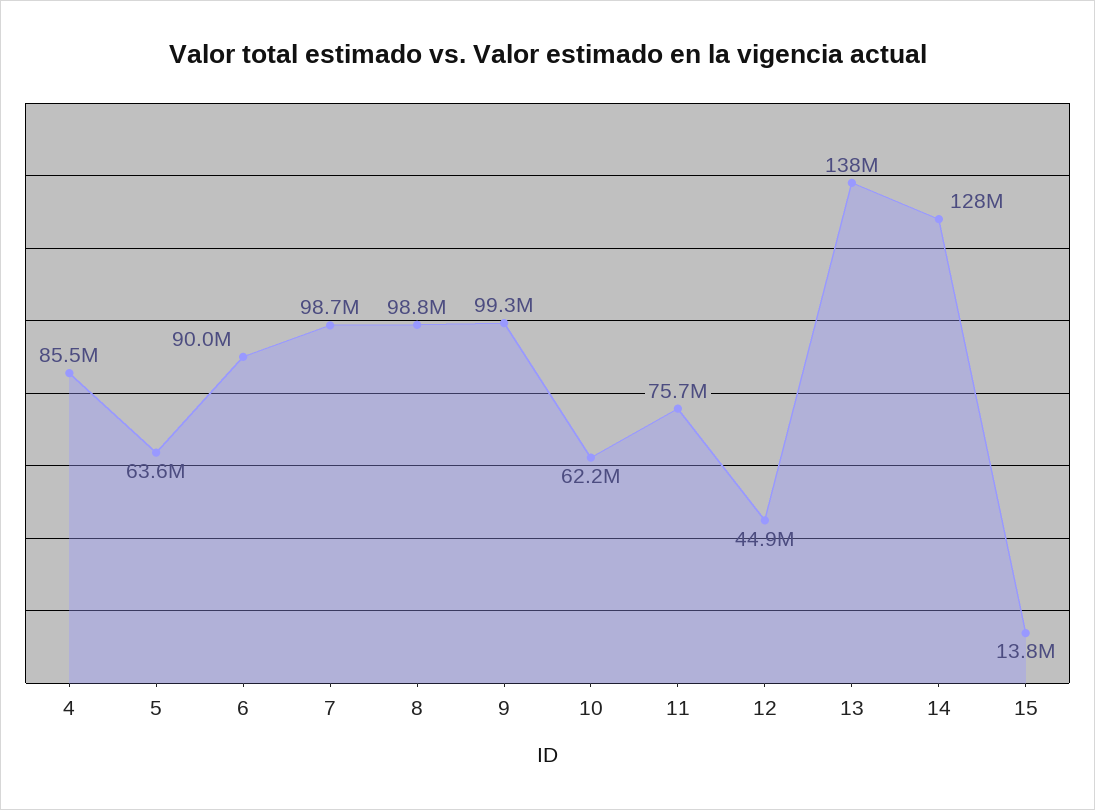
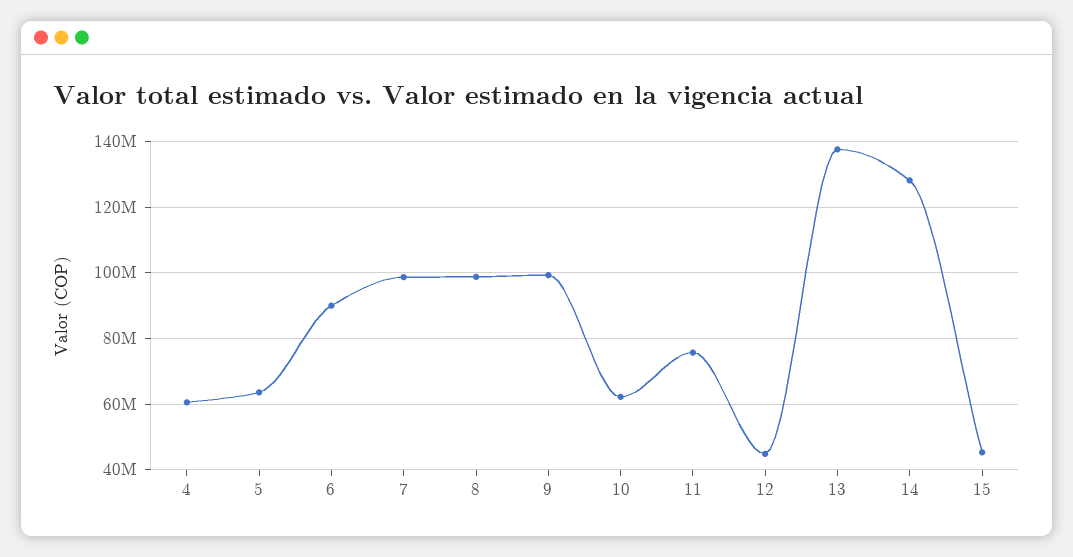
4: 85500000 -> 60000000
15: 13800000 -> 46000000

